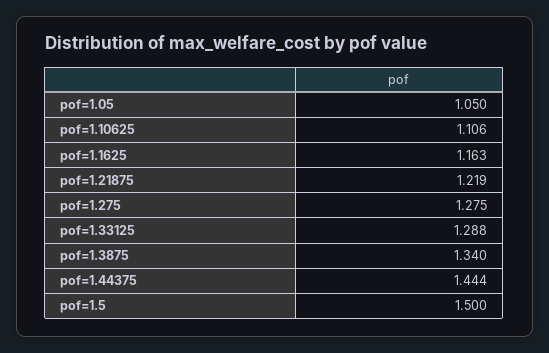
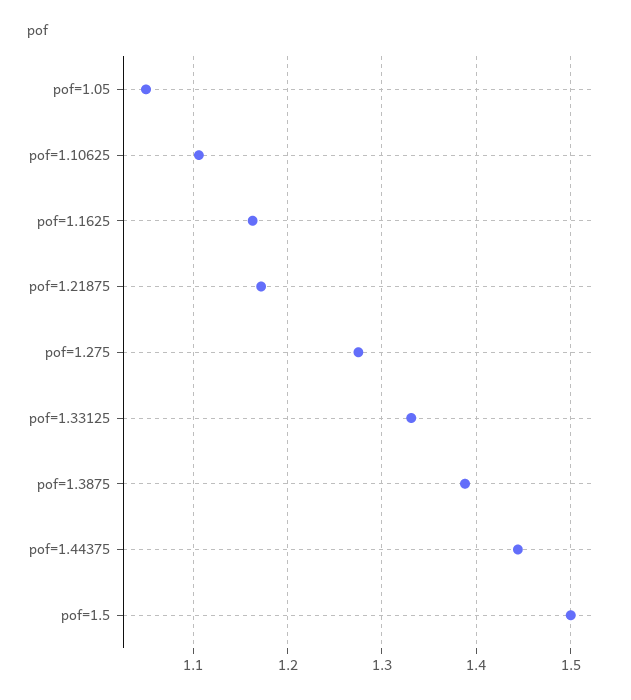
pof=1.21875: 1.219 -> 1.17
pof=1.33125: 1.288 -> 1.33
pof=1.3875: 1.34 -> 1.39

